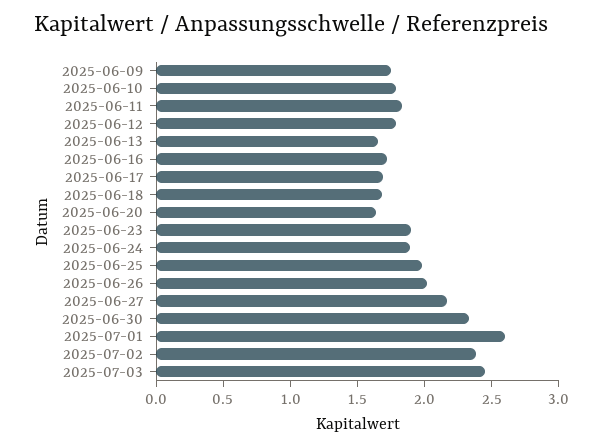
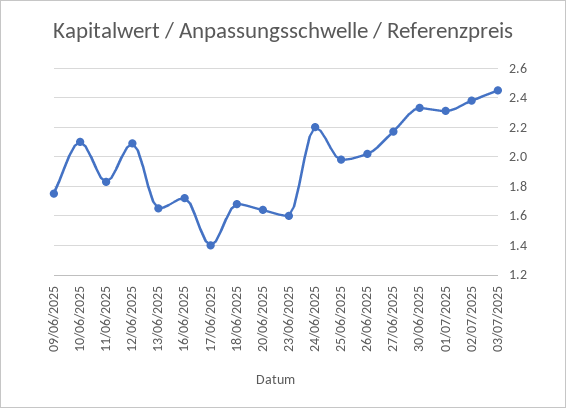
2025-06-10: 1.8 -> 2.1
2025-06-12: 1.8 -> 2.1
2025-06-17: 1.7 -> 1.4
2025-06-23: 1.9 -> 1.6
2025-06-24: 1.9 -> 2.2
2025-07-01: 2.6 -> 2.3

